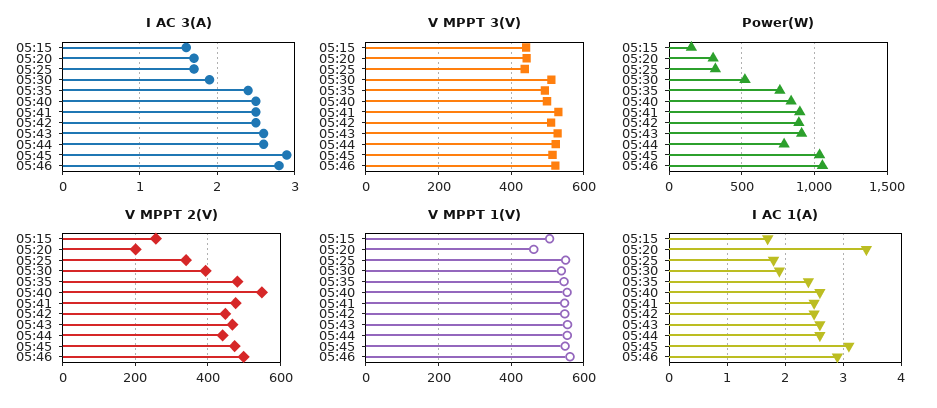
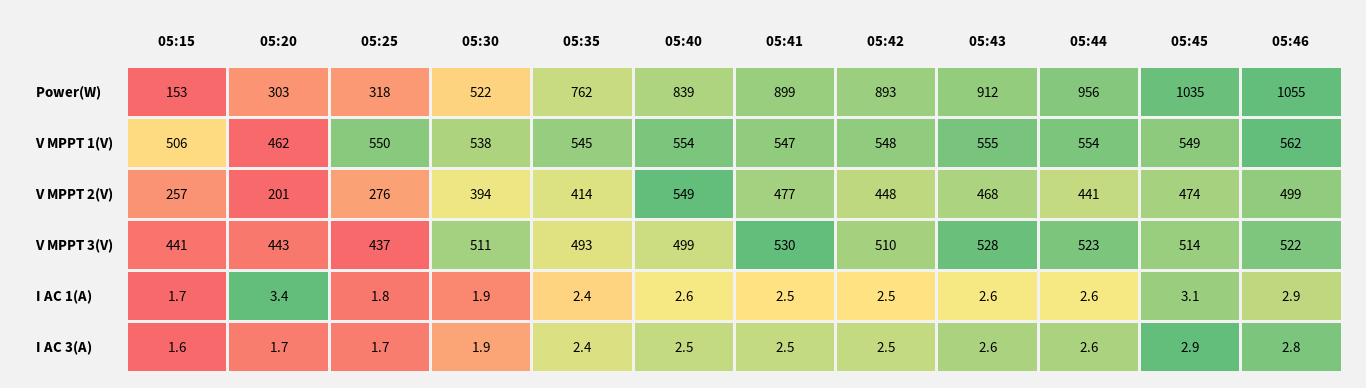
Power(W), 05:44: 800 -> 956
V MPPT 2(V), 05:25: 340 -> 276
V MPPT 2(V), 05:35: 480 -> 414

